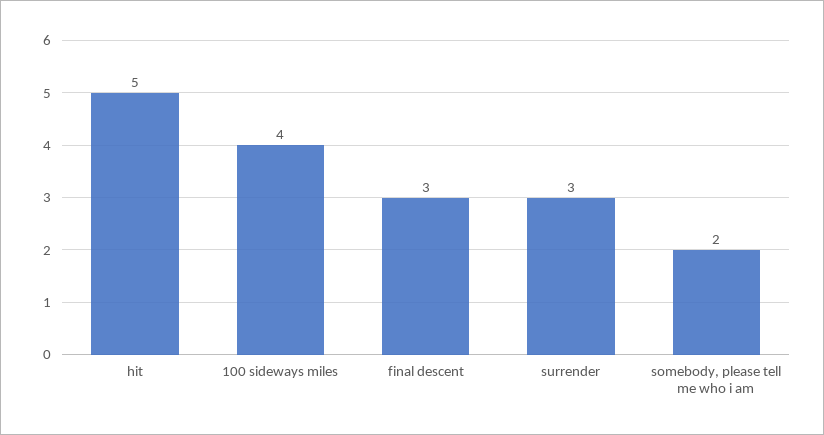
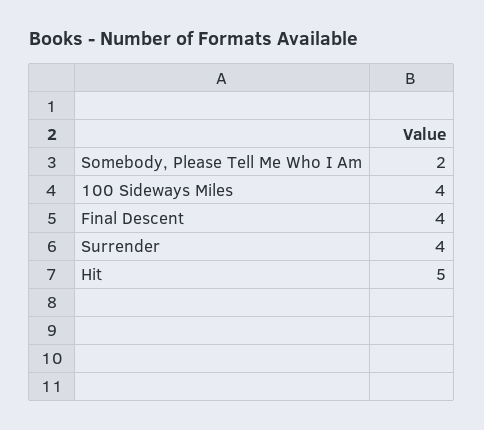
final descent: 3 -> 4
surrender: 3 -> 4

